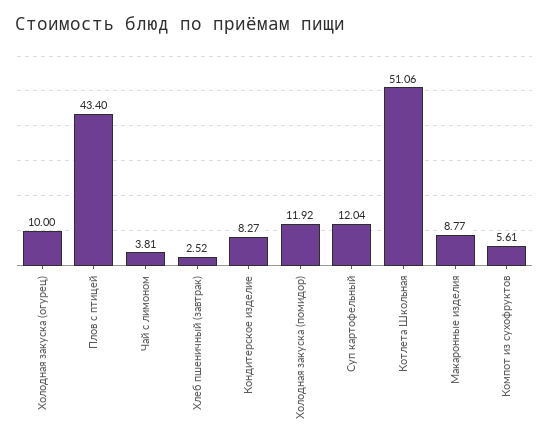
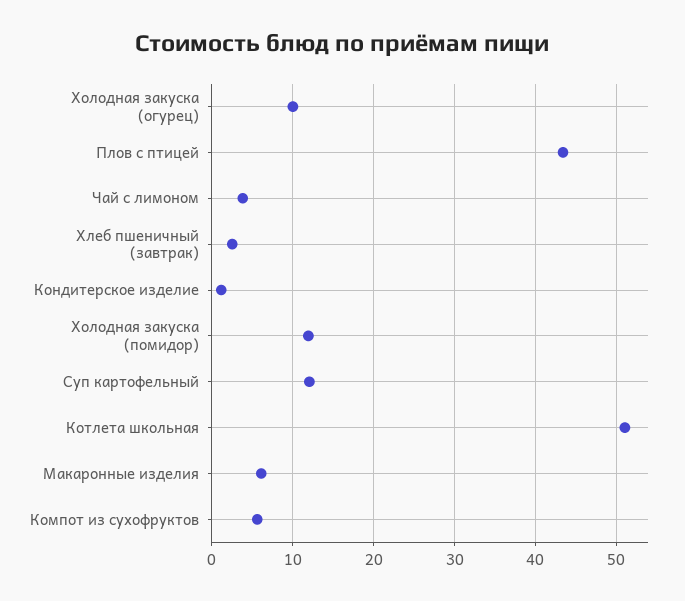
Кондитерское изделие: 8.27 -> 1
Макаронные изделия: 8.77 -> 6

